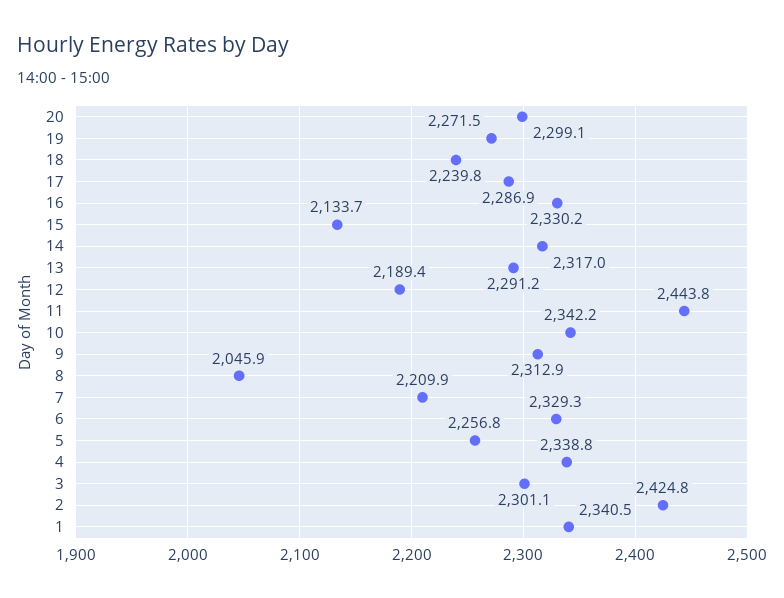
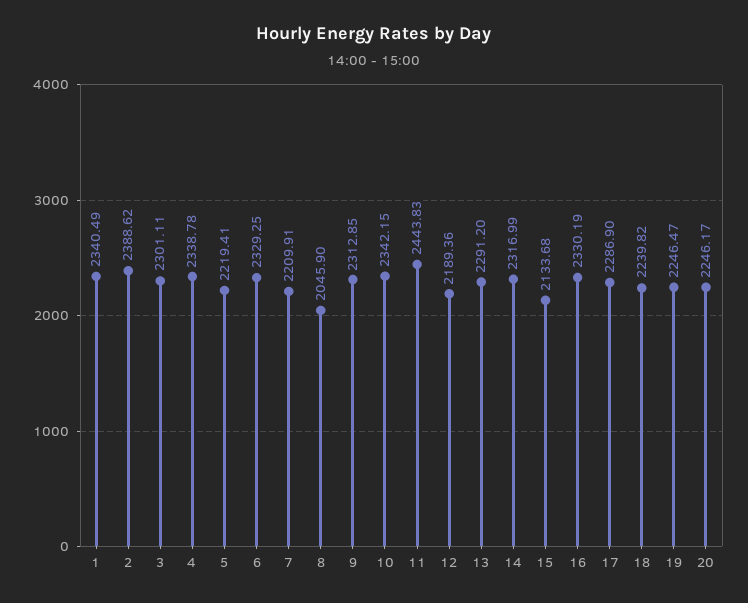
20: 2299.1 -> 2246.17
19: 2271.5 -> 2246.47
5: 2256.8 -> 2219.41
2: 2424.8 -> 2388.62

